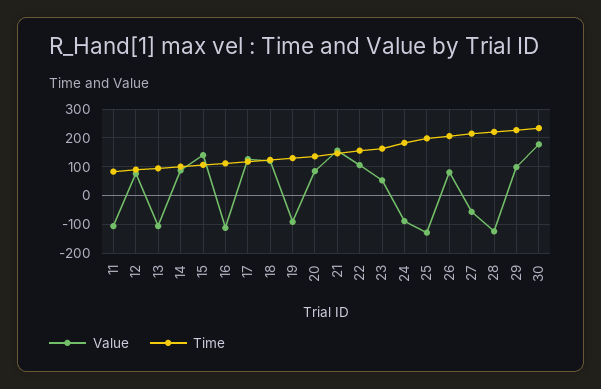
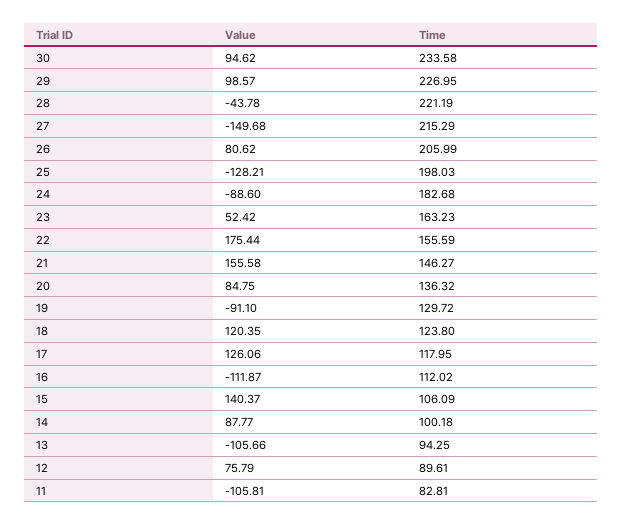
Value, 22: 100 -> 175.44
Value, 27: -50 -> -149.68
Value, 28: -125 -> -43.78
Value, 30: 175 -> 94.62

